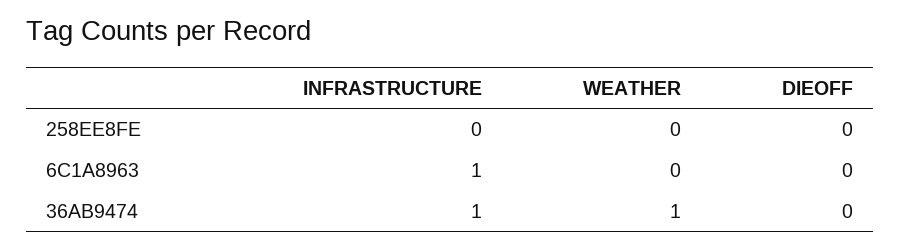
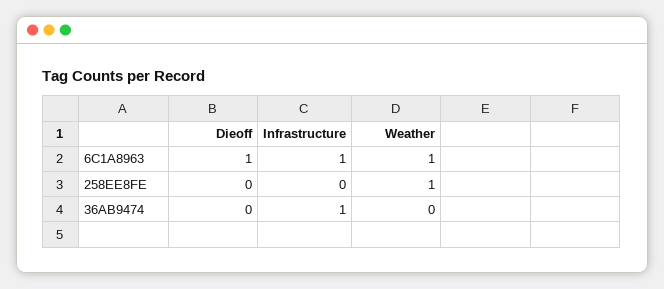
WEATHER, 258EE8FE: 0 -> 1
WEATHER, 6C1A8963: 0 -> 1
DIEOFF, 6C1A8963: 0 -> 1
WEATHER, 36AB9474: 1 -> 0

